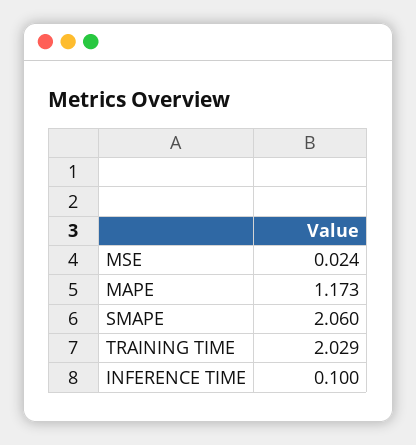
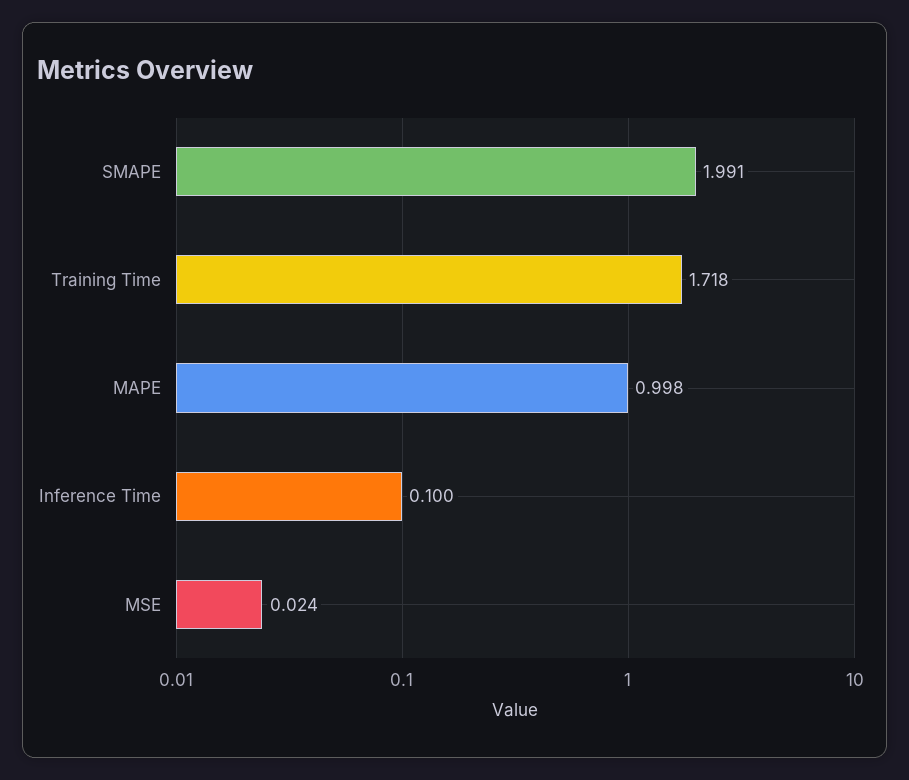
MAPE: 1.173 -> 0.998
SMAPE: 2.06 -> 1.991
TRAINING TIME: 2.029 -> 1.718

